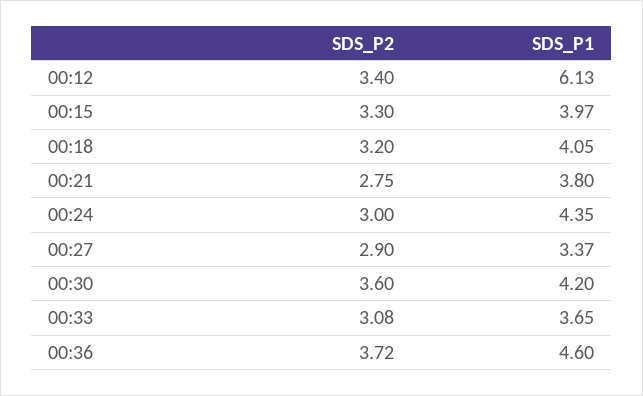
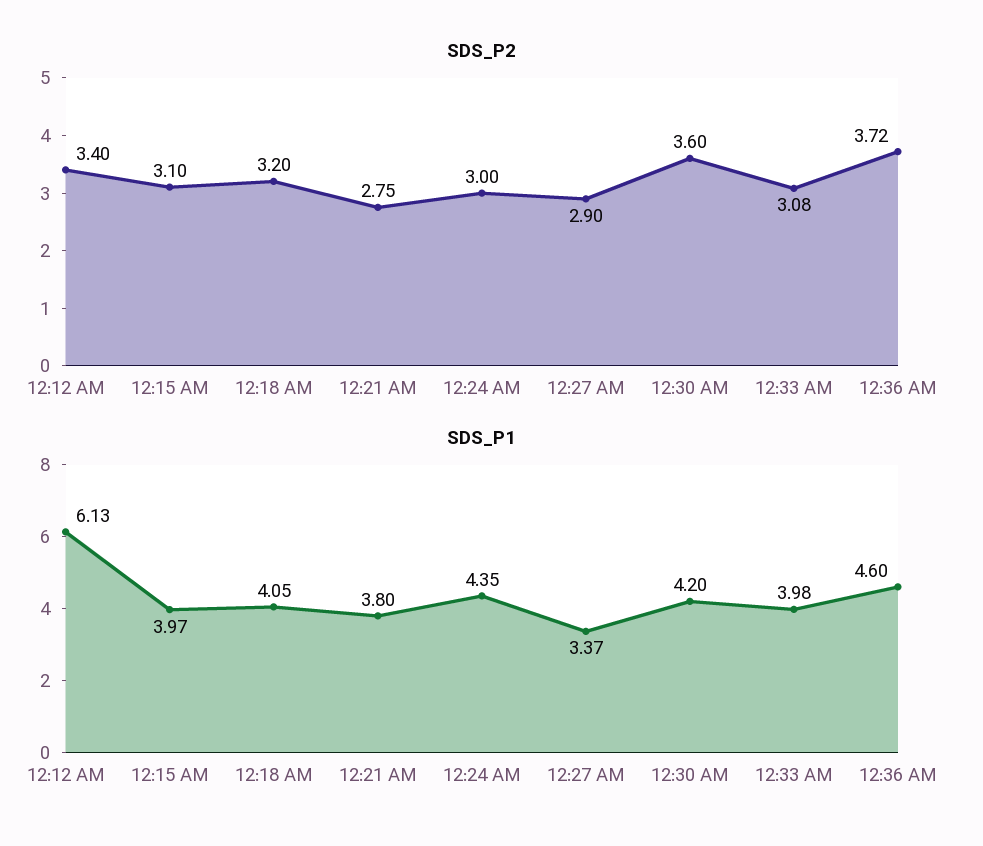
SDS_P2, 00:15: 3.3 -> 3.1
SDS_P1, 00:33: 3.65 -> 3.98

